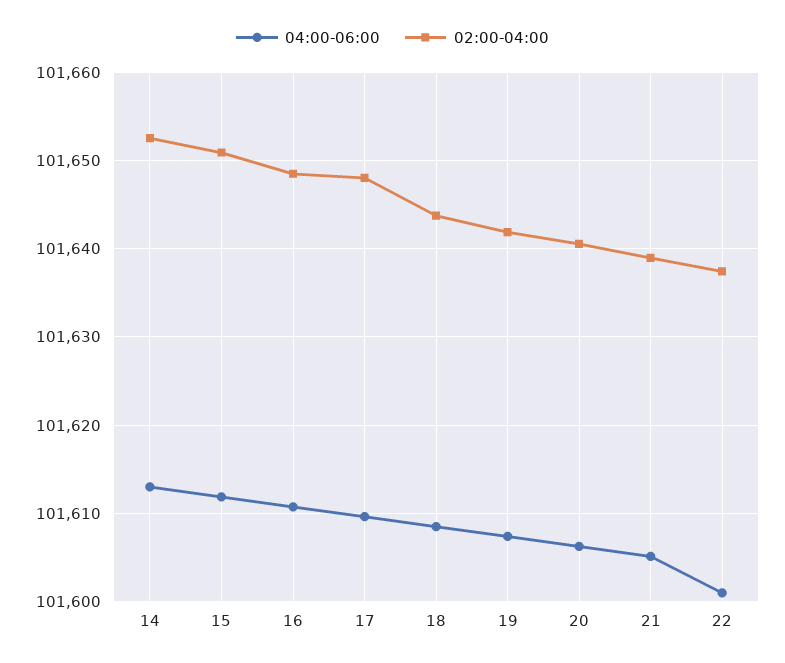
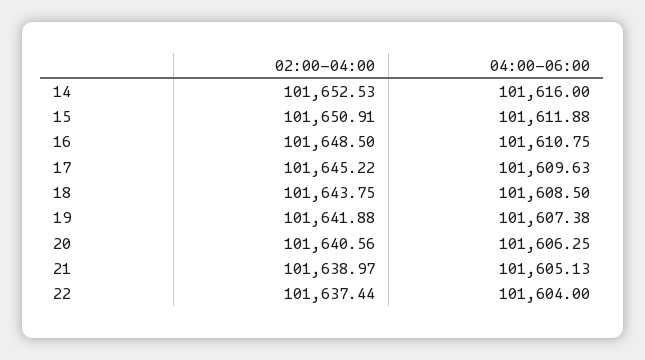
04:00-06:00, 14: 101613 -> 101616
02:00-04:00, 17: 101648 -> 101645.22
04:00-06:00, 22: 101601 -> 101604

